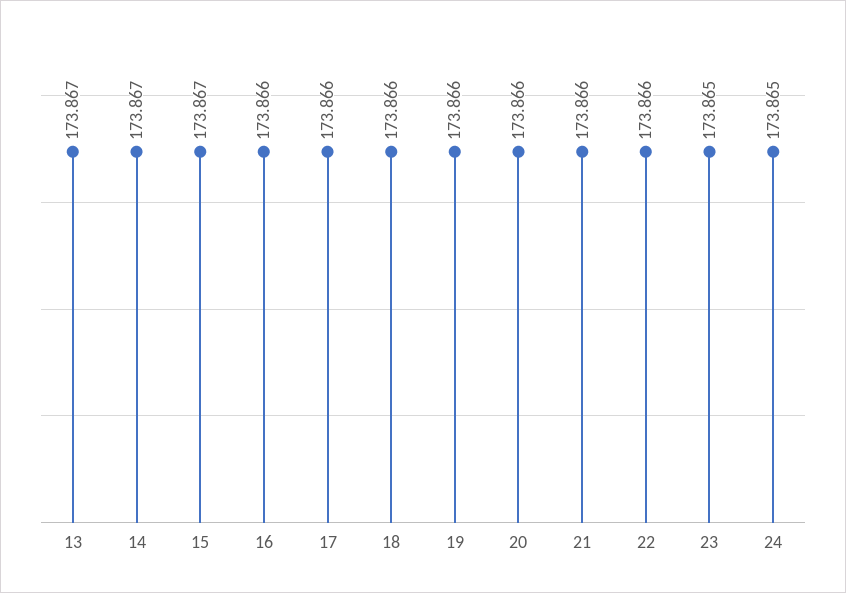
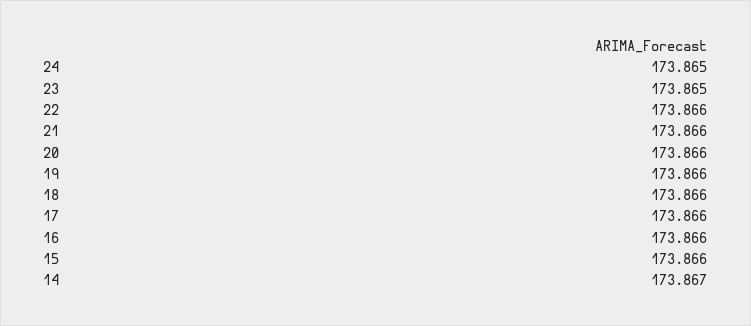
13: 173.867 -> none
15: 173.867 -> 173.866

